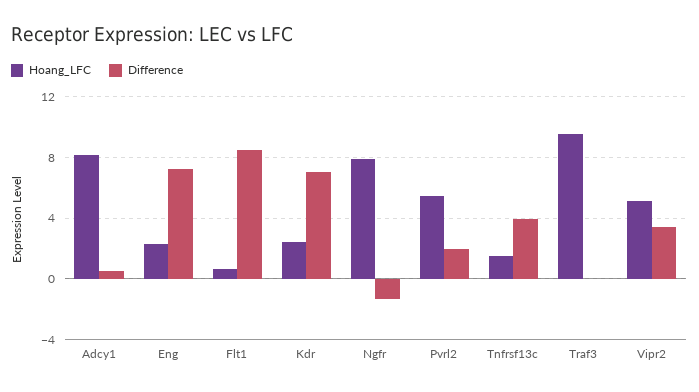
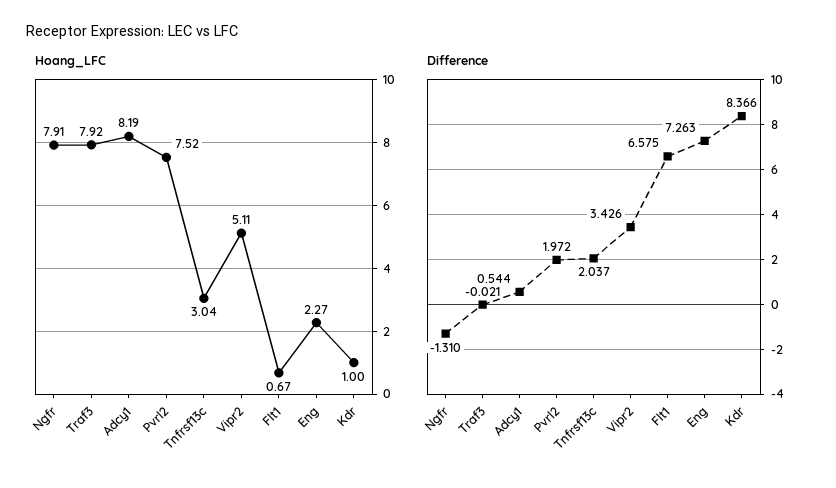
Difference, Flt1: 8.5 -> 6.575
Hoang_LFC, Kdr: 2.5 -> 1
Difference, Kdr: 7 -> 8.366
Hoang_LFC, Pvrl2: 5.5 -> 7.52
Hoang_LFC, Tnfrsf13c: 1.5 -> 3.04
Difference, Tnfrsf13c: 4 -> 2.037
Hoang_LFC, Traf3: 9.5 -> 7.92

